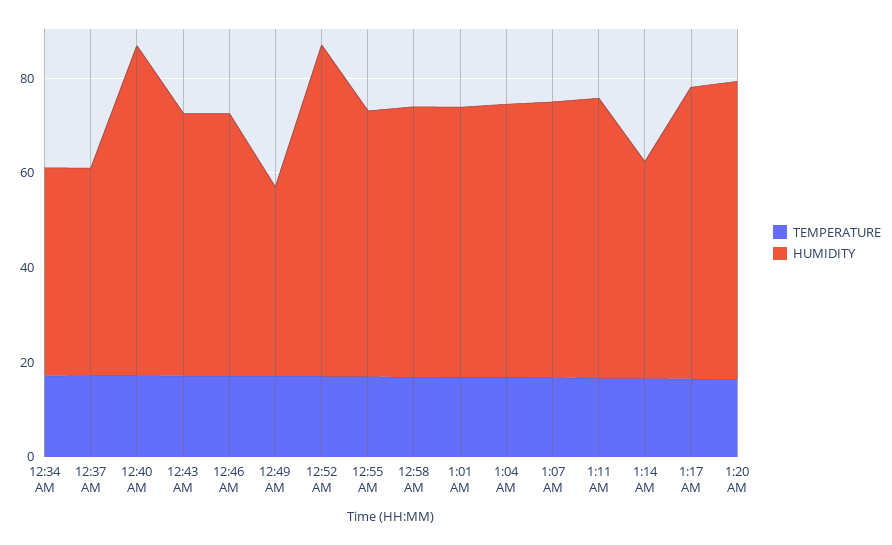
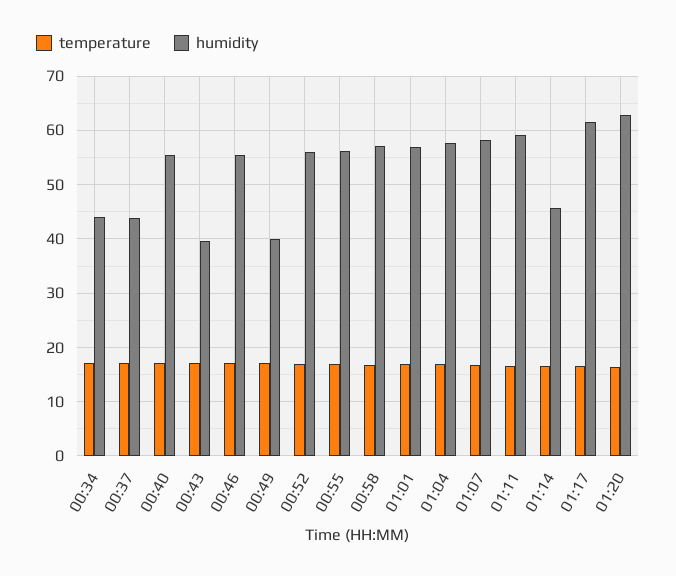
HUMIDITY, 12:40 AM: 70 -> 56
HUMIDITY, 12:43 AM: 55 -> 40
HUMIDITY, 12:52 AM: 70 -> 56

